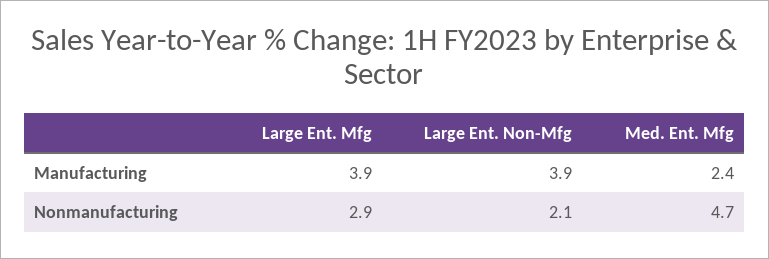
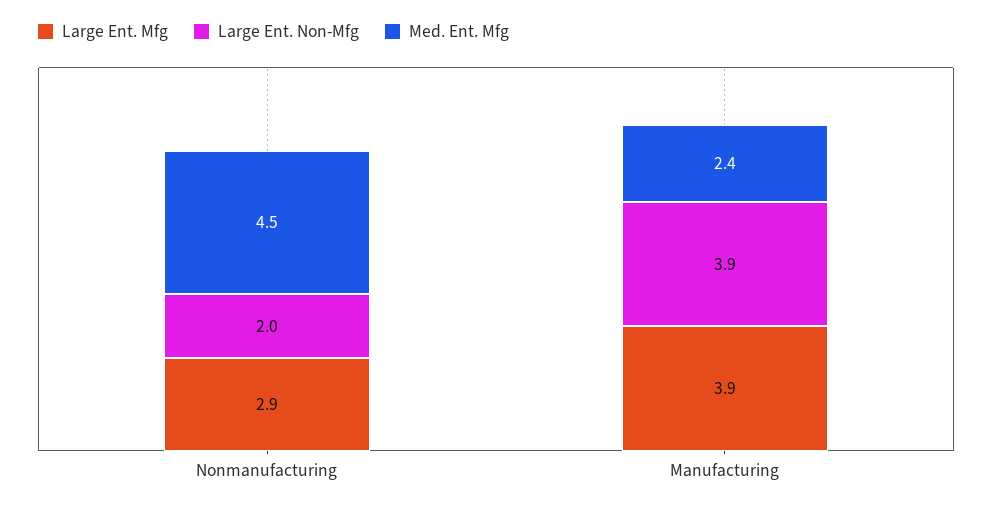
Large Ent. Non-Mfg, Nonmanufacturing: 2.1 -> 2
Med. Ent. Mfg, Nonmanufacturing: 4.7 -> 4.5

